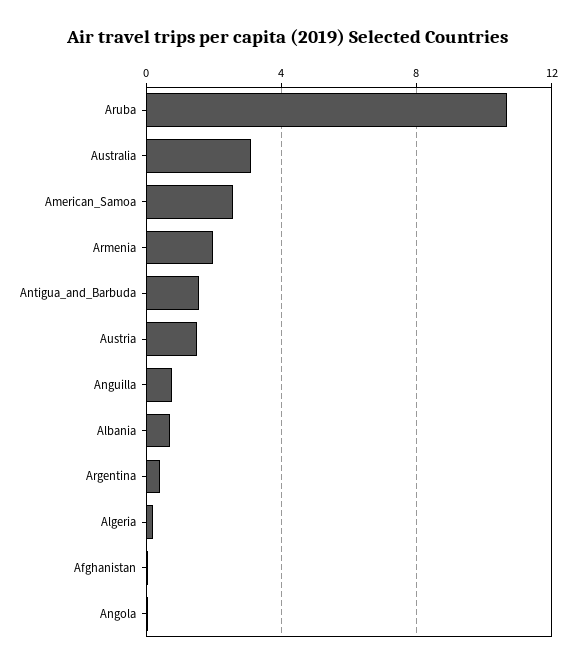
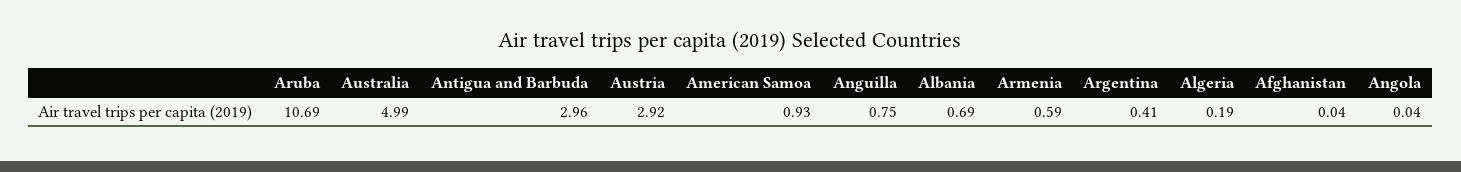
Australia: 3 -> 4.99
American_Samoa: 2.5 -> 0.93
Armenia: 2 -> 0.59
Antigua_and_Barbuda: 1.5 -> 2.96
Austria: 1.5 -> 2.92

